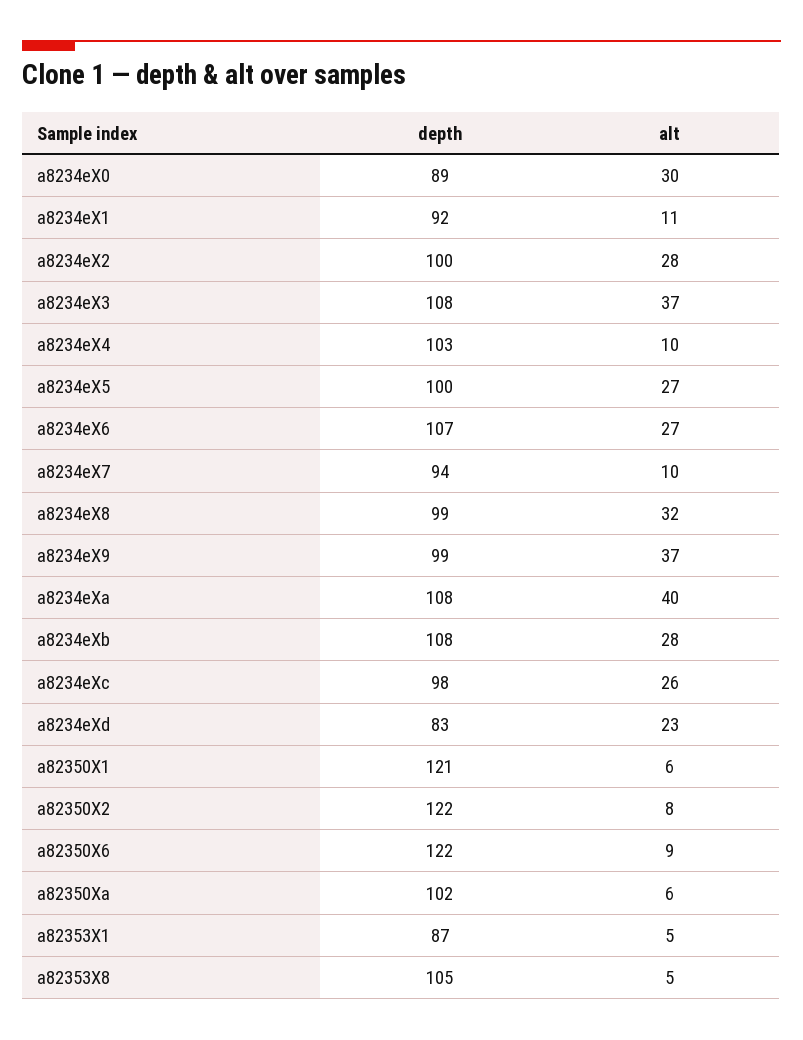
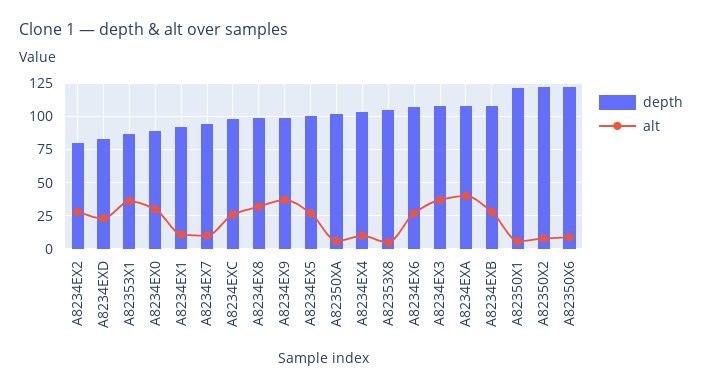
depth, a8234eX2: 100 -> 80
alt, a82353X1: 5 -> 35

